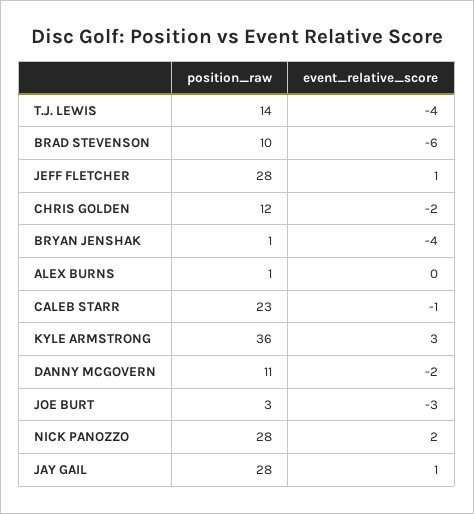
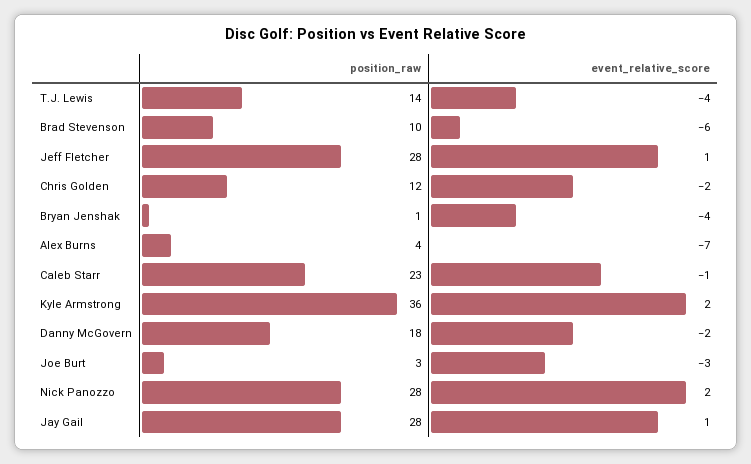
position_raw, ALEX BURNS: 1 -> 4
event_relative_score, ALEX BURNS: 0 -> -7
event_relative_score, KYLE ARMSTRONG: 3 -> 2
position_raw, DANNY MCGOVERN: 11 -> 18

